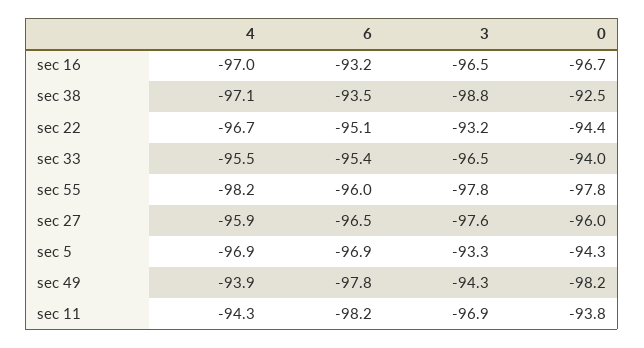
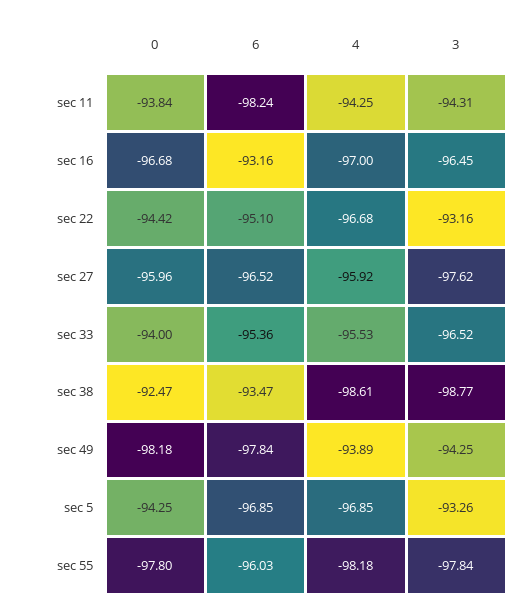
4, sec 38: -97.1 -> -98.61
3, sec 11: -96.9 -> -94.31

